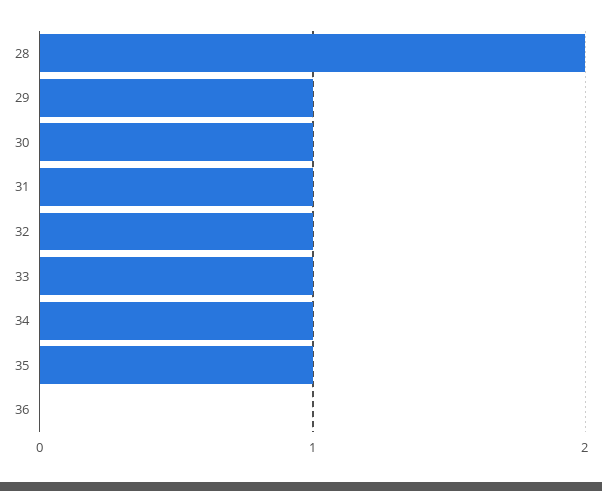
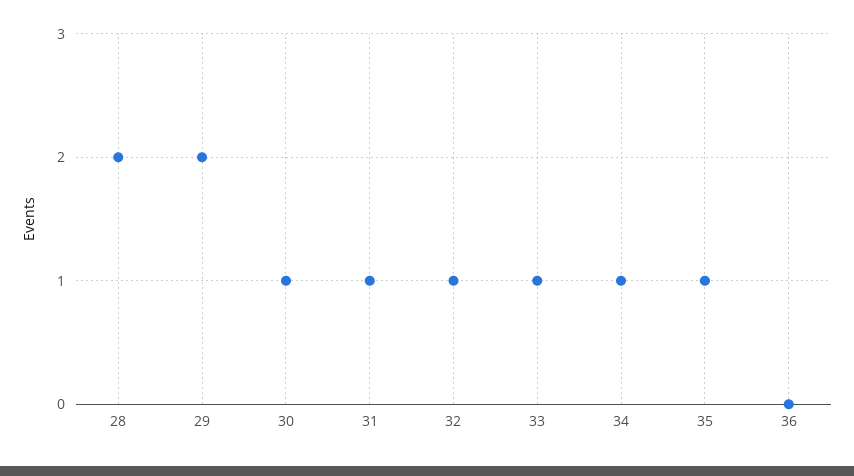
29: 1 -> 2

